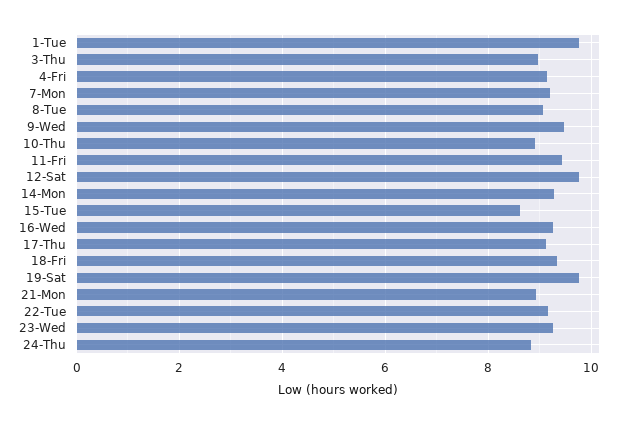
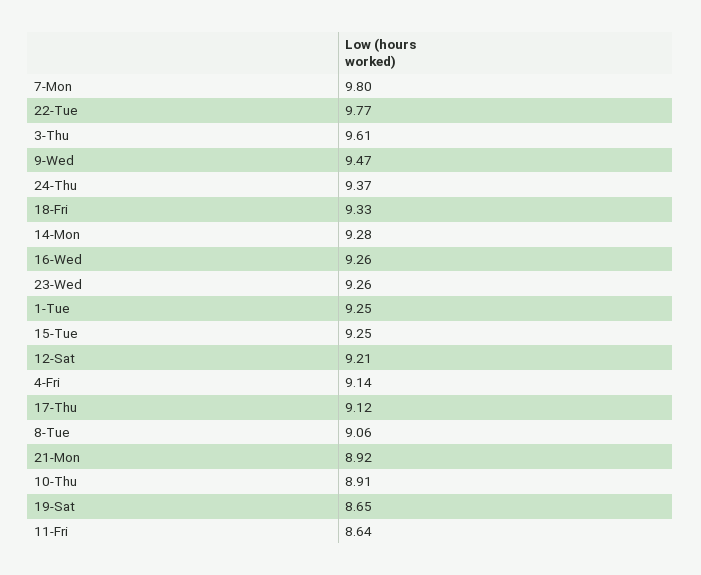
1-Tue: 9.8 -> 9.25
3-Thu: 9 -> 9.61
7-Mon: 9.2 -> 9.8
11-Fri: 9.4 -> 8.64
12-Sat: 9.8 -> 9.21
15-Tue: 8.6 -> 9.25
19-Sat: 9.8 -> 8.65
22-Tue: 9.2 -> 9.77
24-Thu: 8.8 -> 9.37

